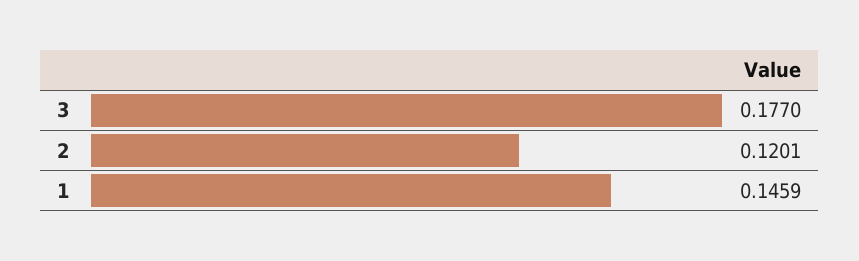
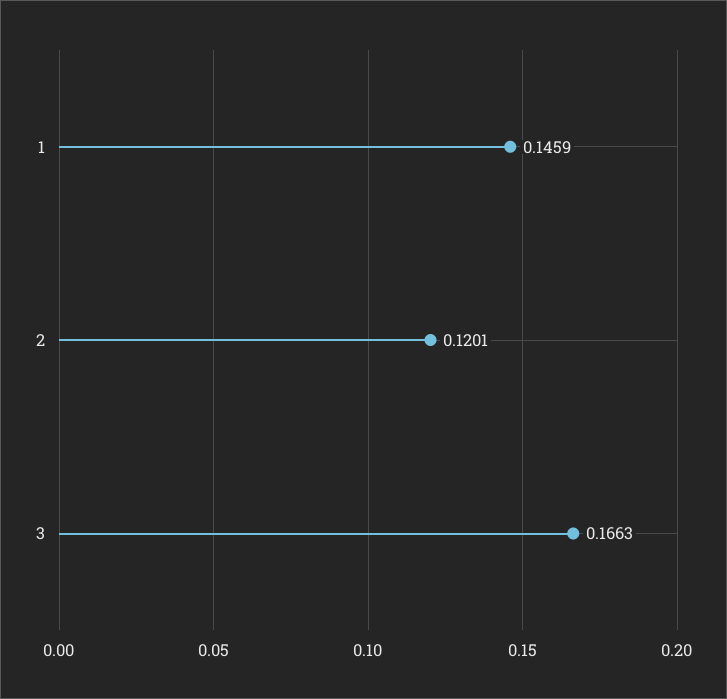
3: 0.177 -> 0.1663

